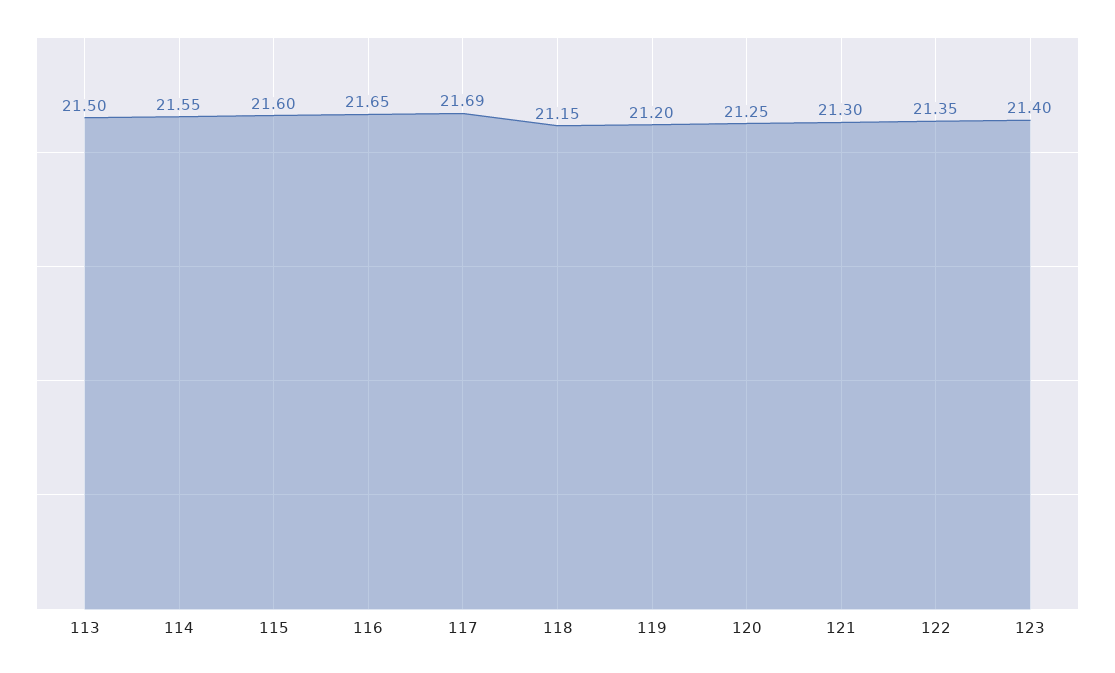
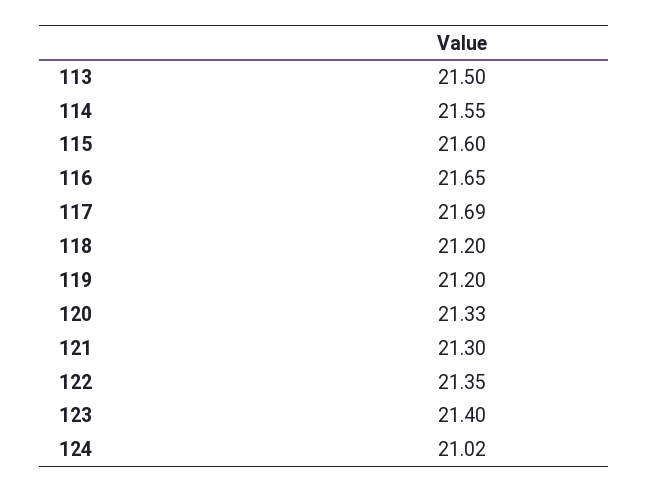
118: 21.15 -> 21.2
120: 21.25 -> 21.33
124: none -> 21.02

